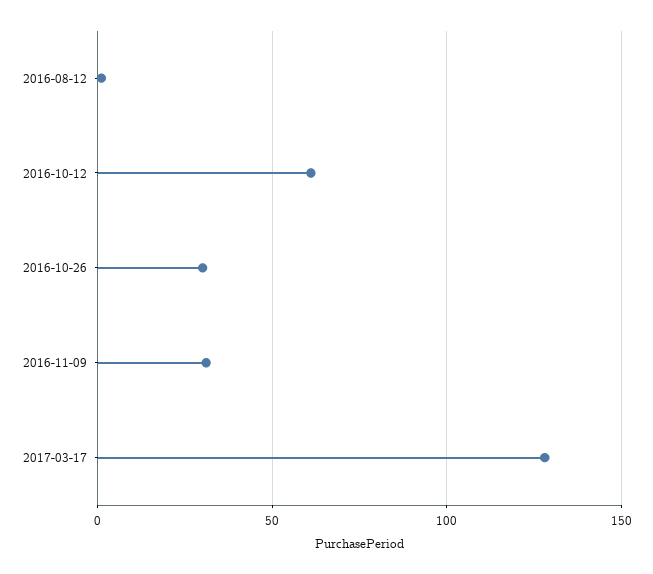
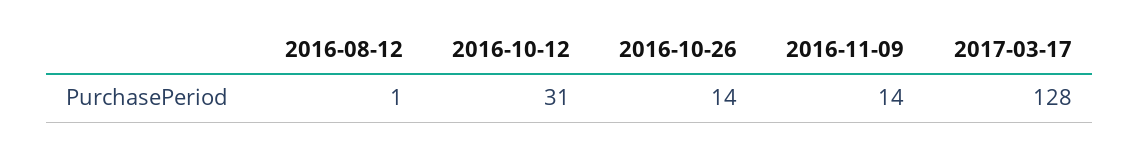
2016-10-12: 60 -> 31
2016-10-26: 30 -> 14
2016-11-09: 30 -> 14

